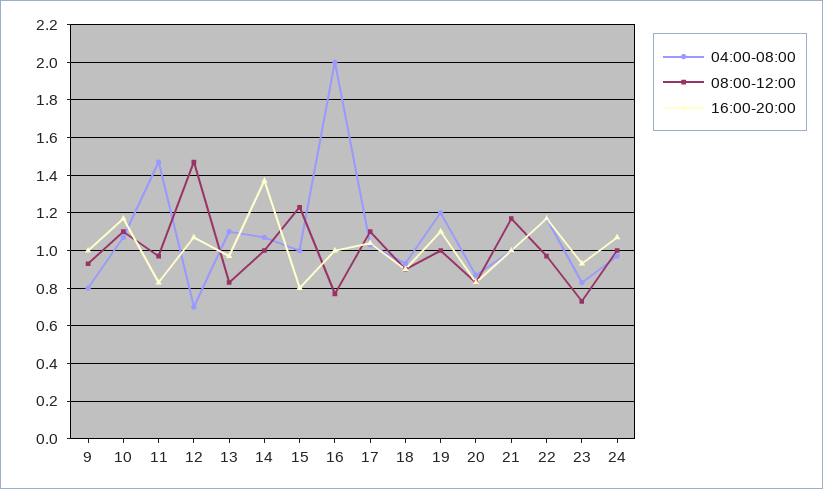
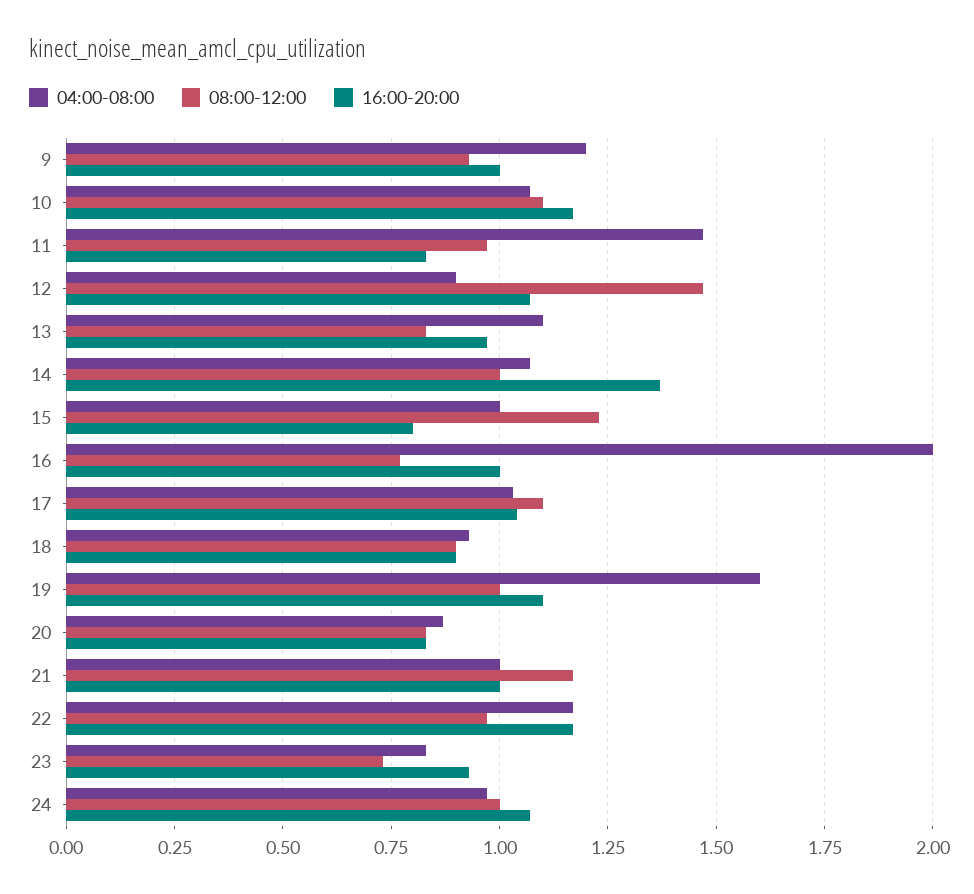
04:00-08:00, 9: 0.8 -> 1.2
04:00-08:00, 12: 0.7 -> 0.9
04:00-08:00, 19: 1.2 -> 1.6

